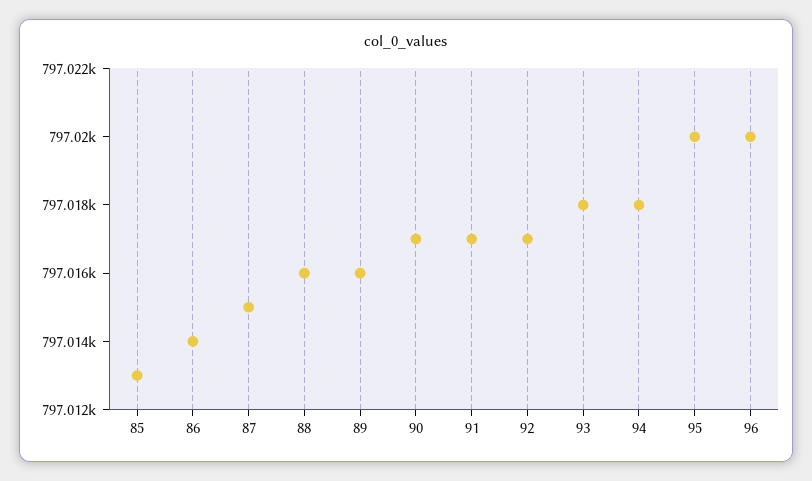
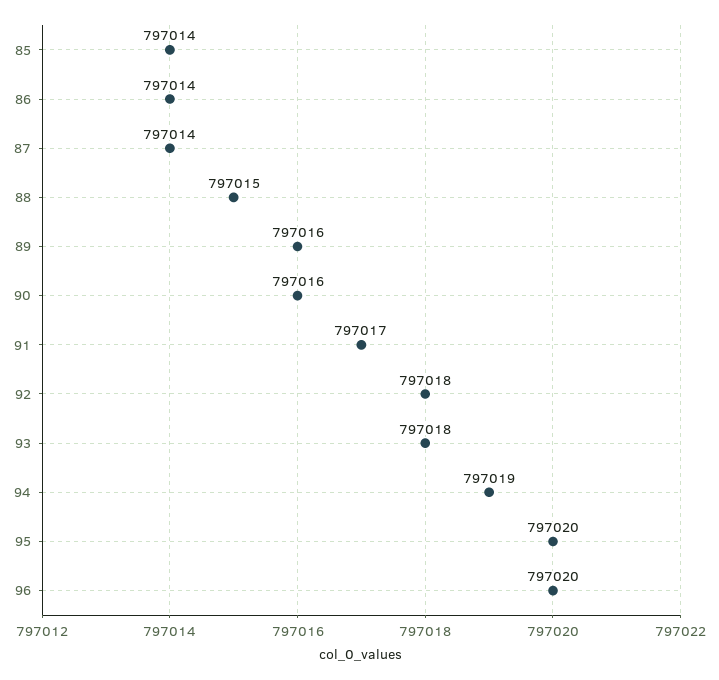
85: 797013 -> 797014
87: 797015 -> 797014
88: 797016 -> 797015
90: 797017 -> 797016
92: 797017 -> 797018
94: 797018 -> 797019

